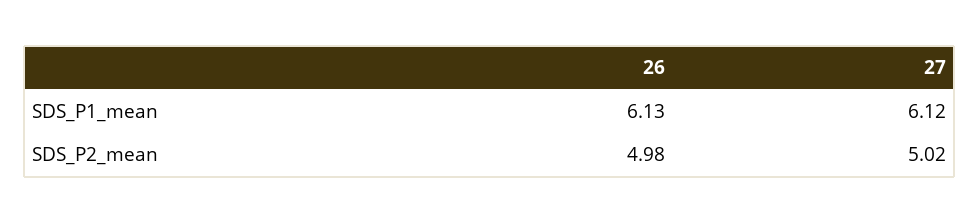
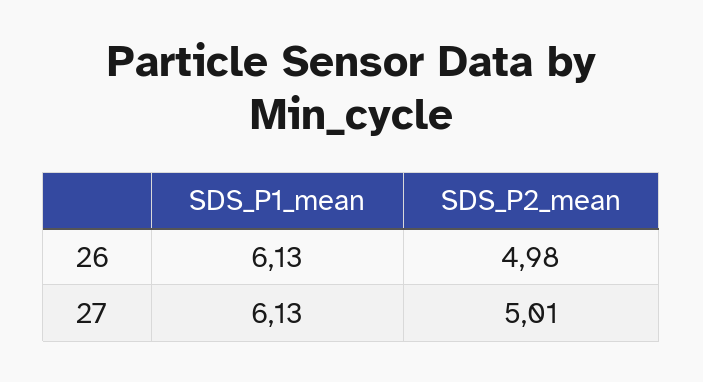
27, SDS_P1_mean: 6.12 -> 6.13
27, SDS_P2_mean: 5.02 -> 5.01

